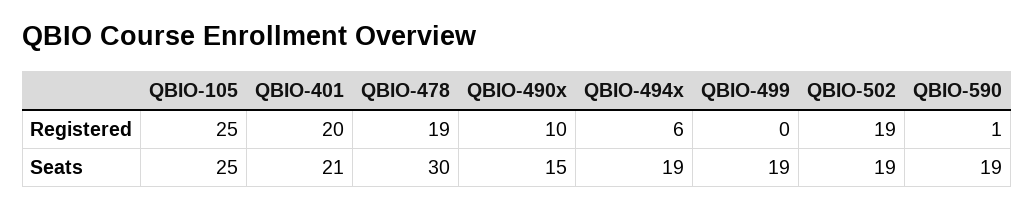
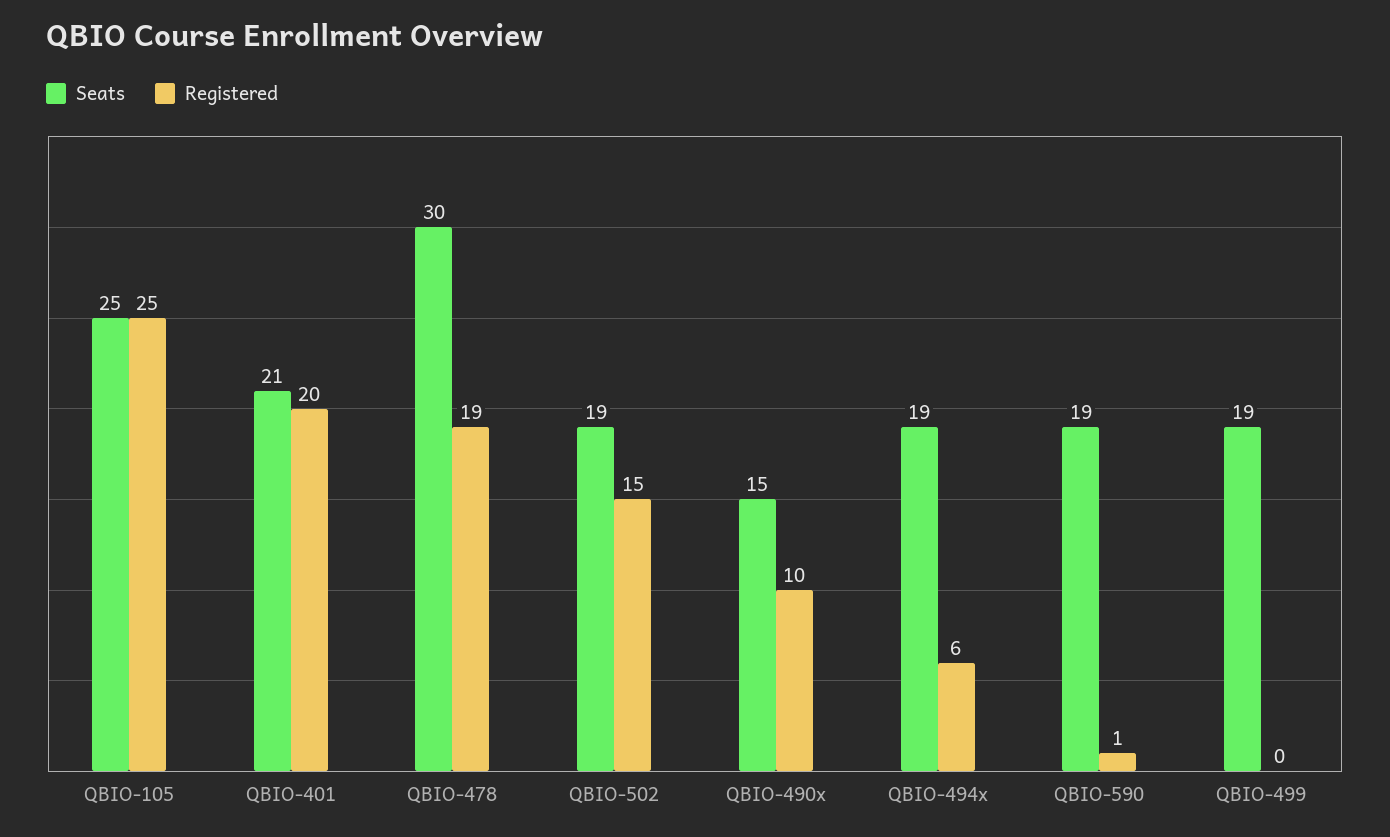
Registered, QBIO-502: 19 -> 15

